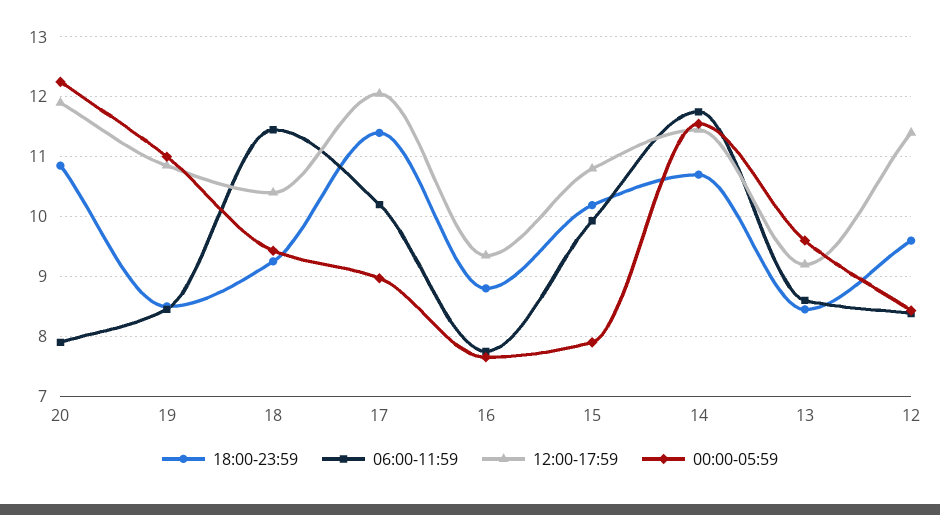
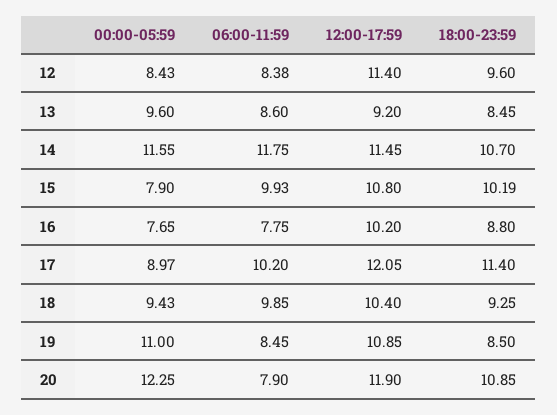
06:00-11:59, 18: 11.4 -> 9.85
12:00-17:59, 16: 9.4 -> 10.2

